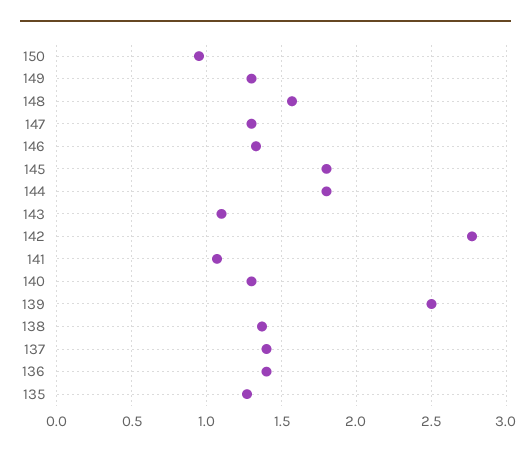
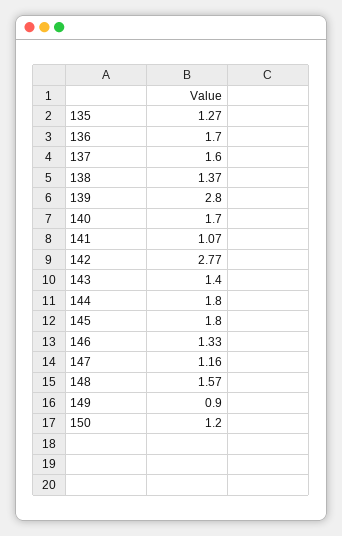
150: 0.95 -> 1.2
149: 1.3 -> 0.9
147: 1.3 -> 1.16
143: 1.1 -> 1.4
140: 1.3 -> 1.7
139: 2.5 -> 2.8
137: 1.4 -> 1.6
136: 1.4 -> 1.7

